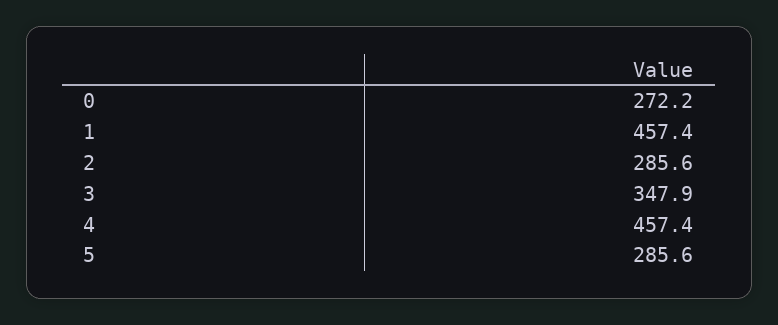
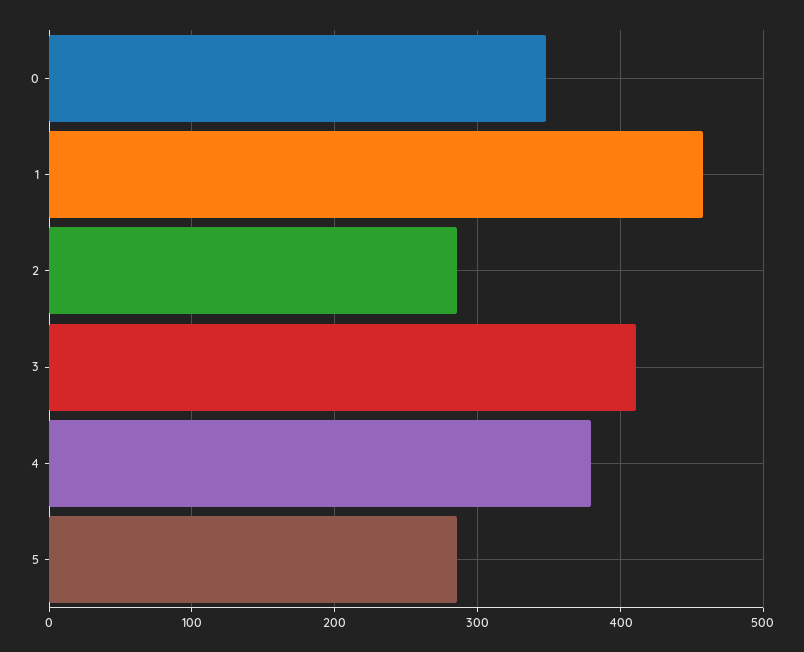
0: 272.2 -> 350
3: 347.9 -> 410
4: 457.4 -> 380

